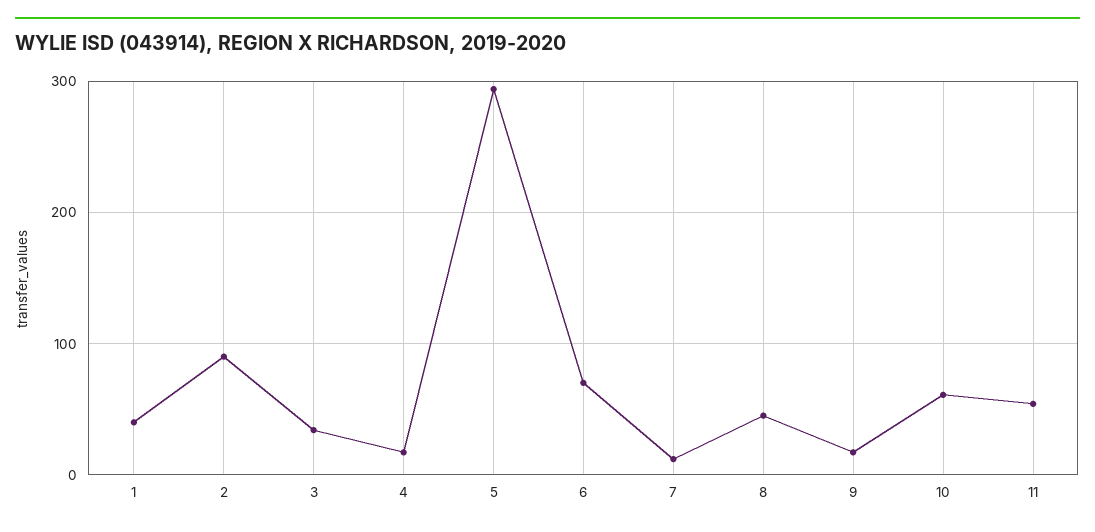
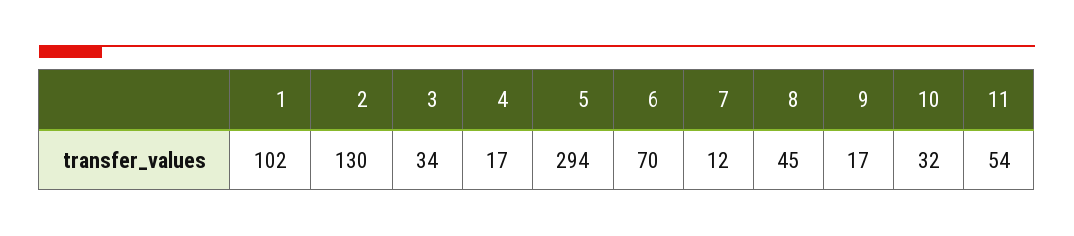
1: 40 -> 102
2: 90 -> 130
10: 60 -> 32

